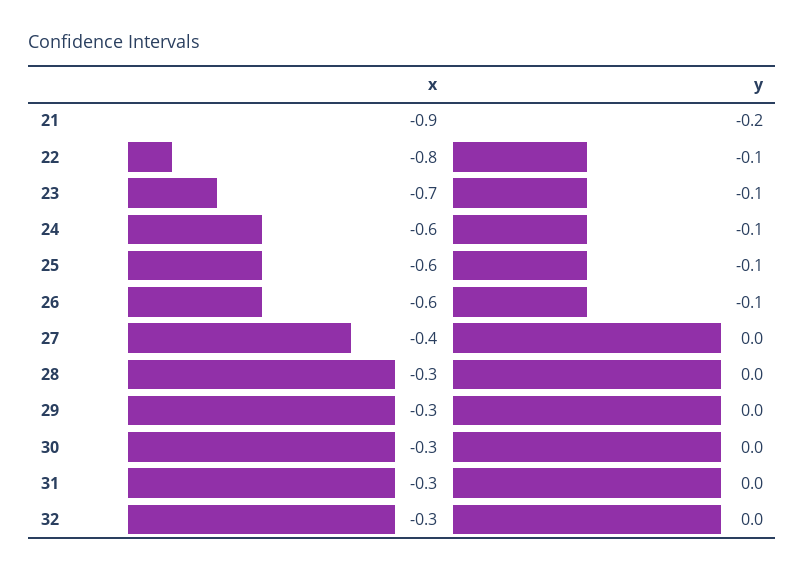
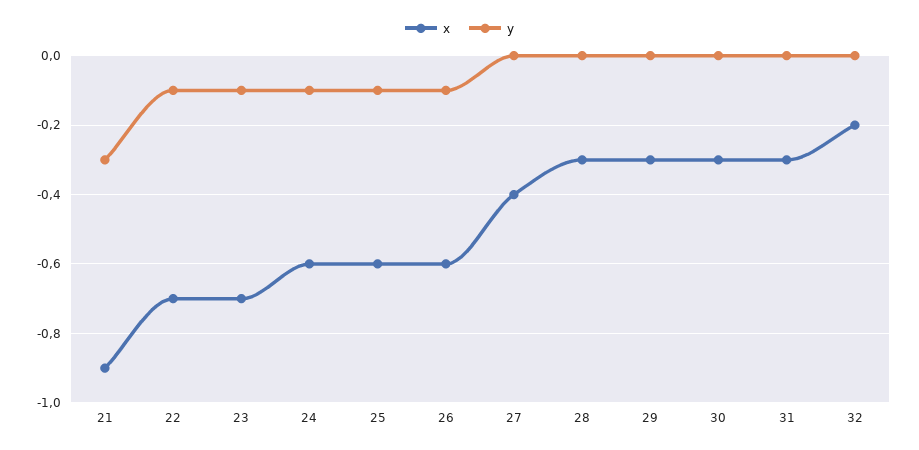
y, 21: -0.2 -> -0.3
x, 22: -0.8 -> -0.7
x, 32: -0.3 -> -0.2

